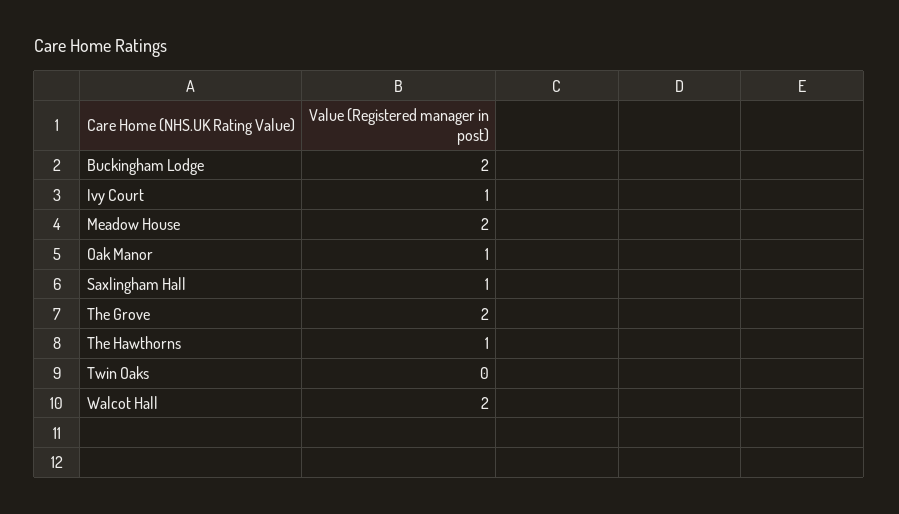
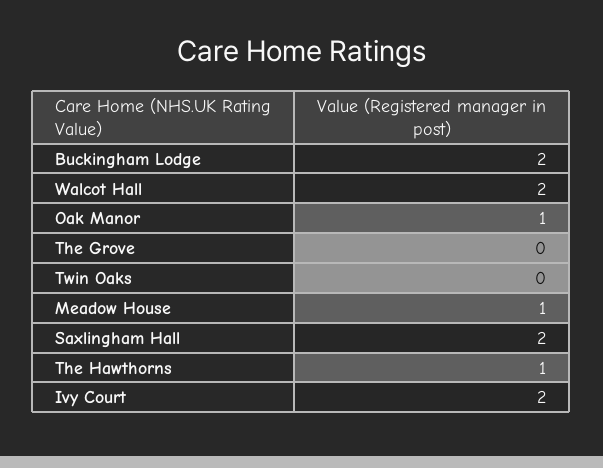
Ivy Court: 1 -> 2
Meadow House: 2 -> 1
Saxlingham Hall: 1 -> 2
The Grove: 2 -> 0

